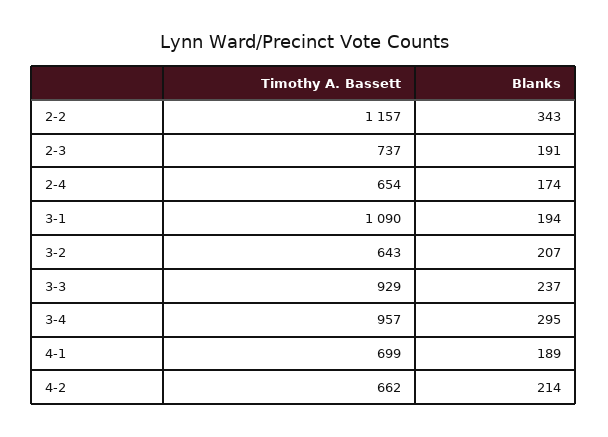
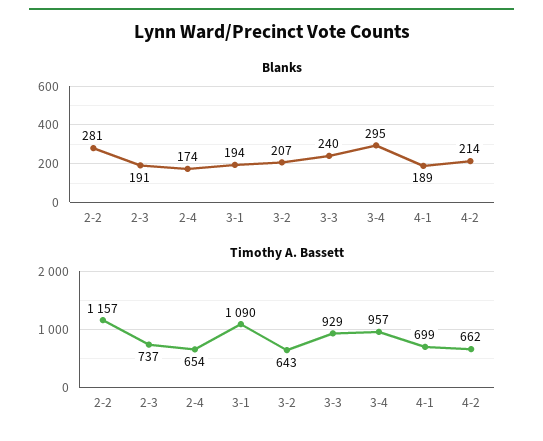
Blanks, 2-2: 343 -> 281
Blanks, 3-3: 237 -> 240

